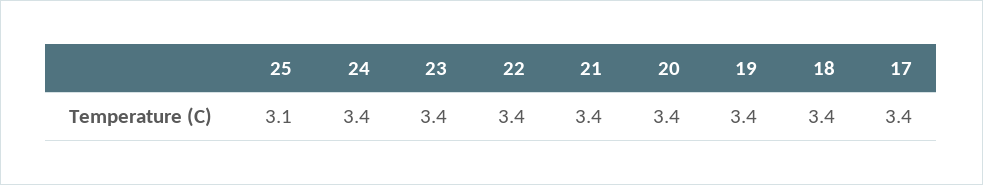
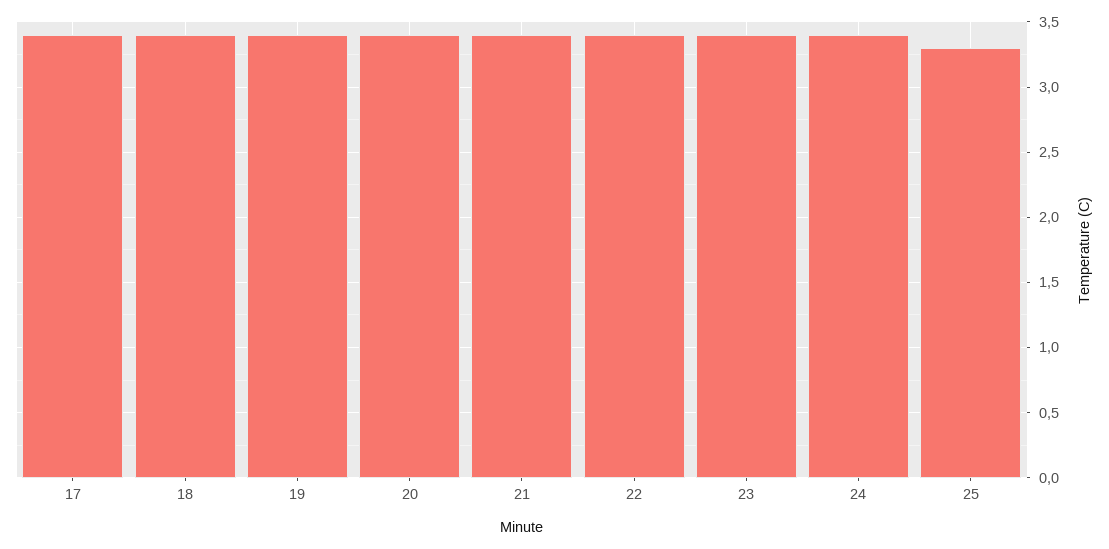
25: 3.1 -> 3.3

